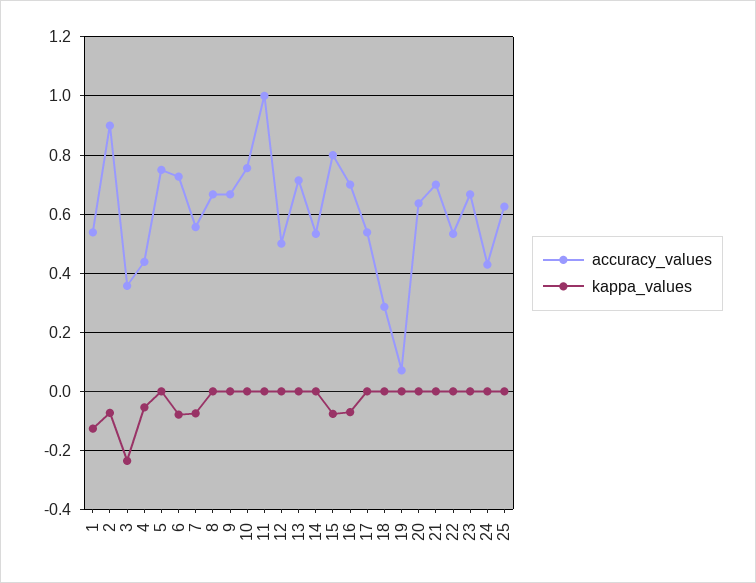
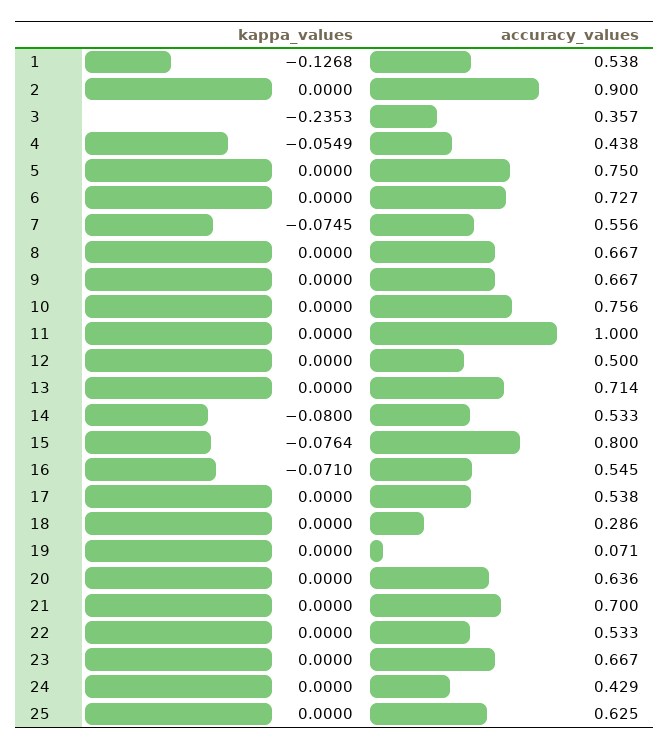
kappa_values, 2: -0.075 -> 0
kappa_values, 6: -0.075 -> 0
kappa_values, 14: 0 -> -0.08
accuracy_values, 16: 0.7 -> 0.545

